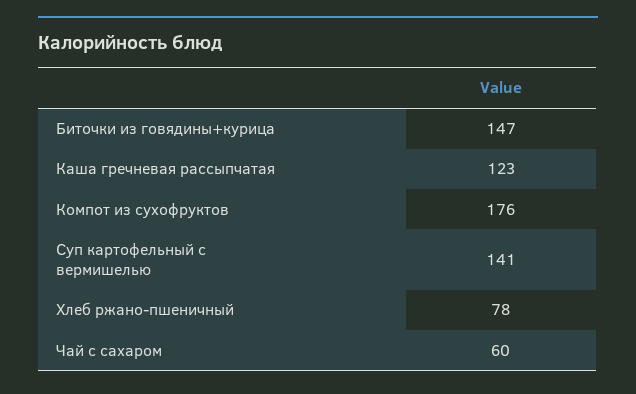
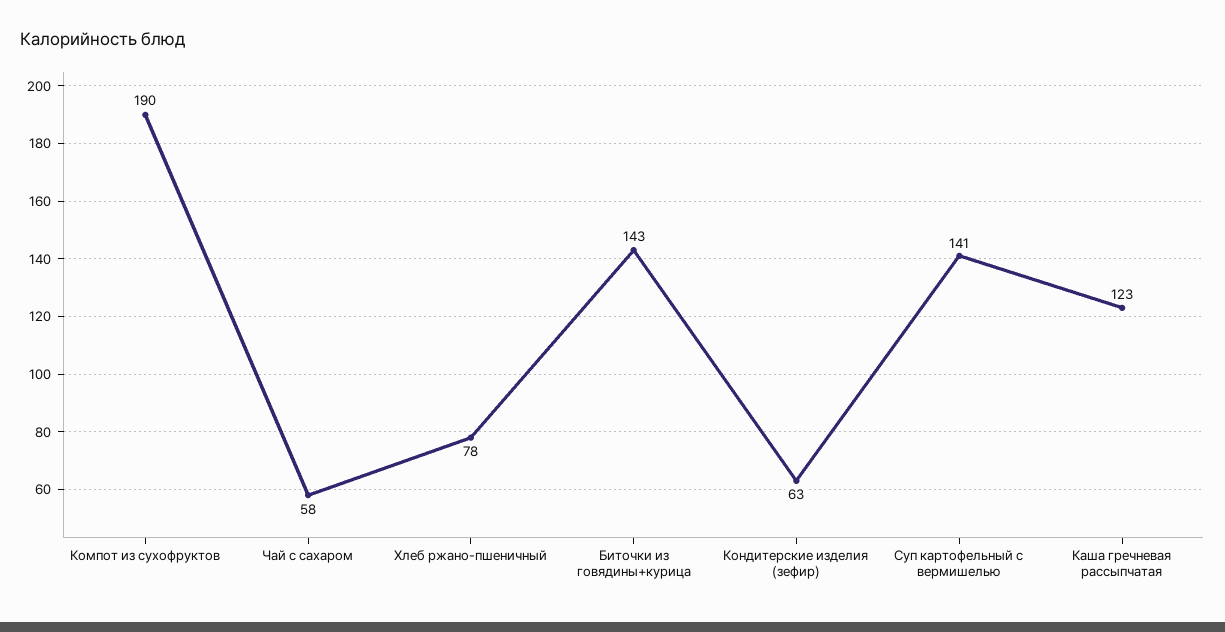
Биточки из говядины+курица: 147 -> 143
Компот из сухофруктов: 176 -> 190
Чай с сахаром: 60 -> 58
Кондитерские изделия (зефир): none -> 63

